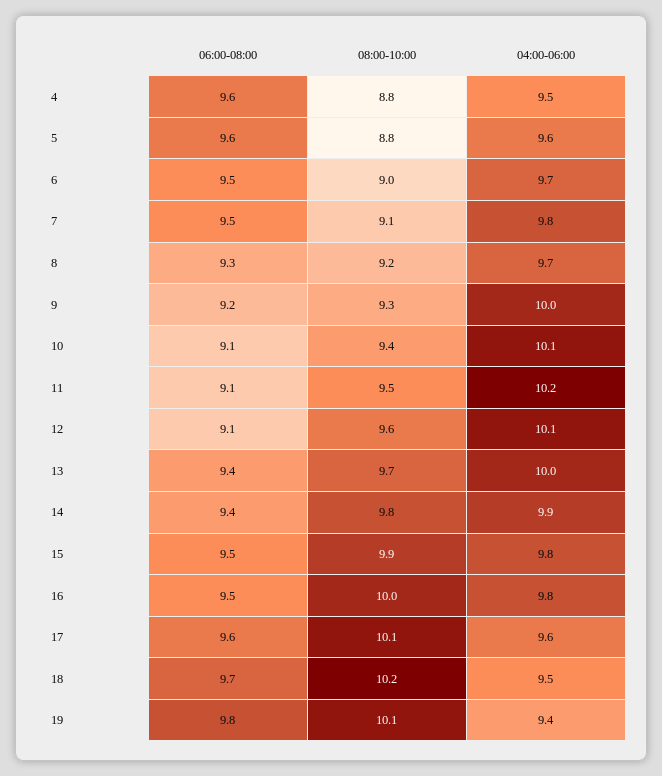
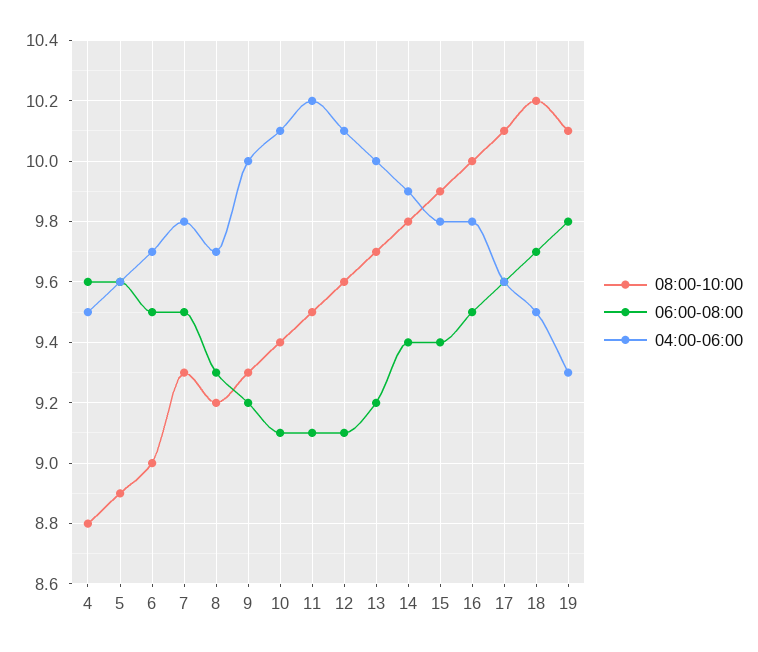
08:00-10:00, 5: 8.8 -> 8.9
08:00-10:00, 7: 9.1 -> 9.3
06:00-08:00, 13: 9.4 -> 9.2
06:00-08:00, 15: 9.5 -> 9.4
04:00-06:00, 19: 9.4 -> 9.3

